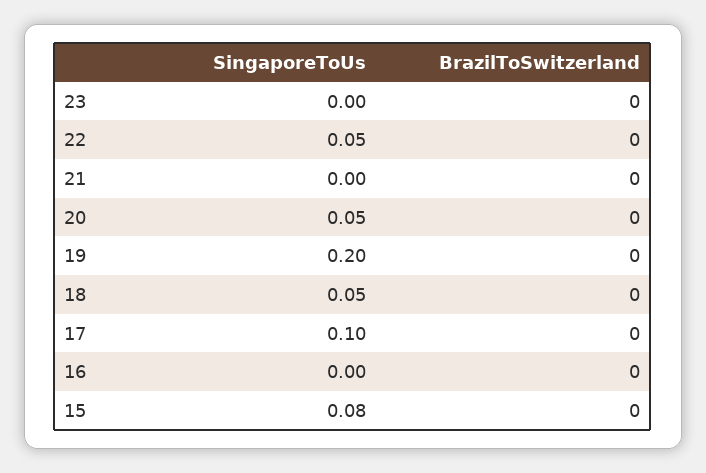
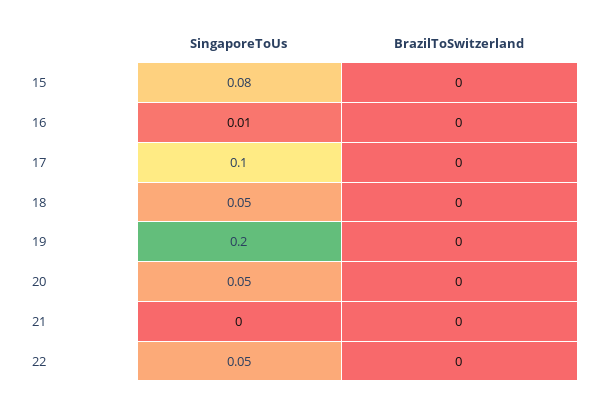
SingaporeToUs, 23: 0 -> none
BrazilToSwitzerland, 23: 0 -> none
SingaporeToUs, 16: 0 -> 0.01

